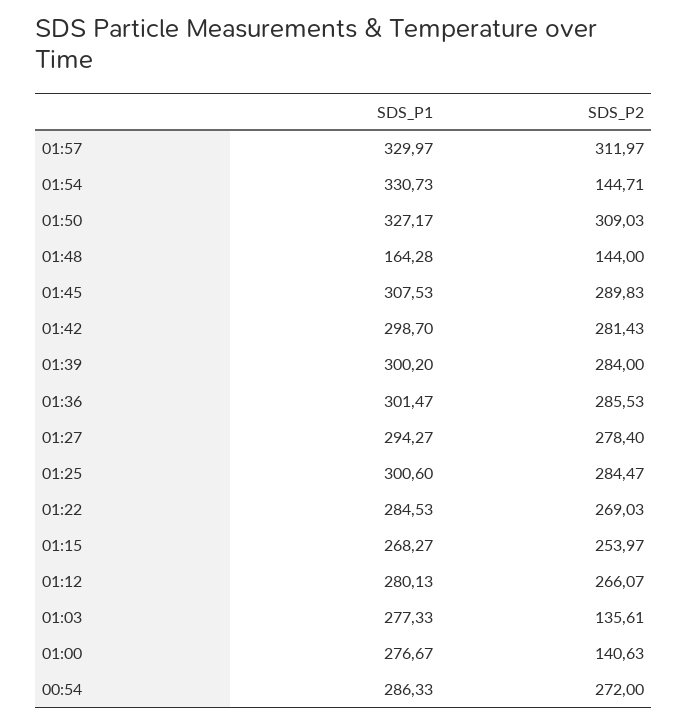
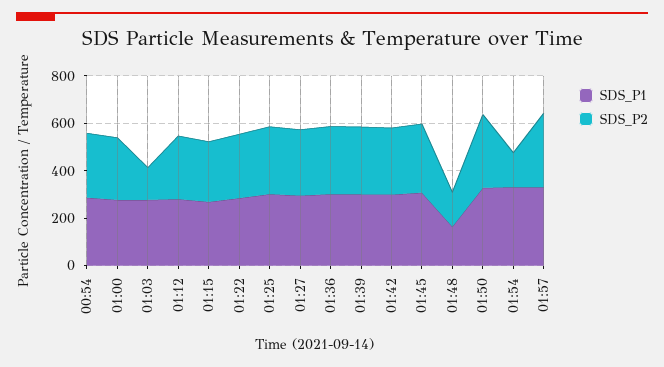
SDS_P2, 01:00: 140.63 -> 250

